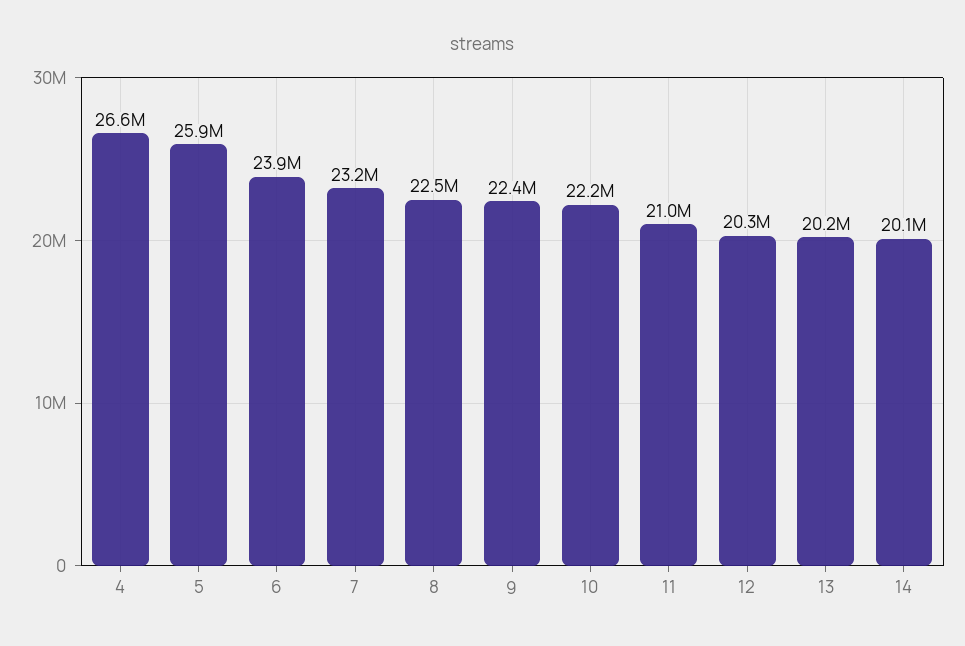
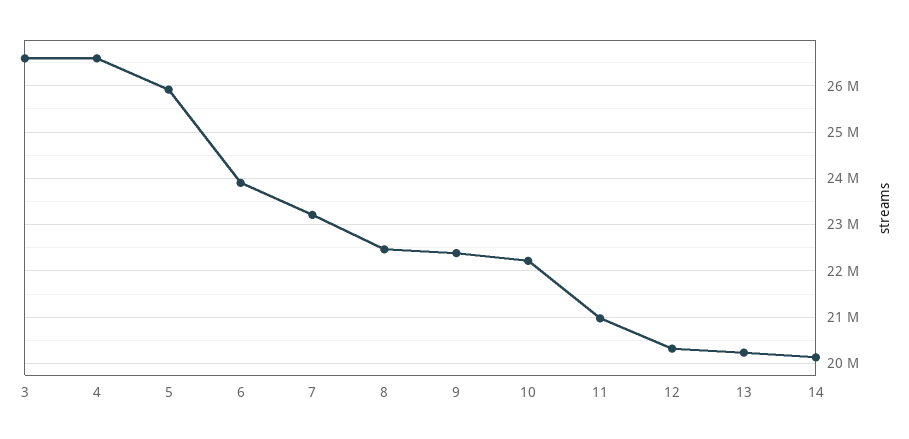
3: none -> 26600000

